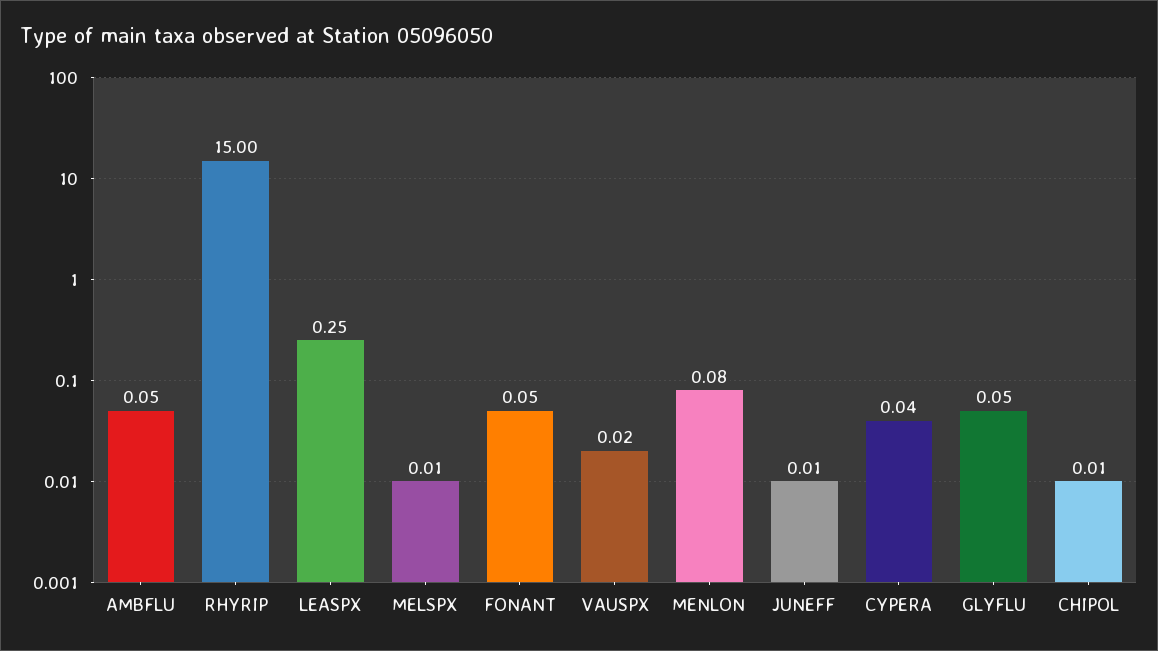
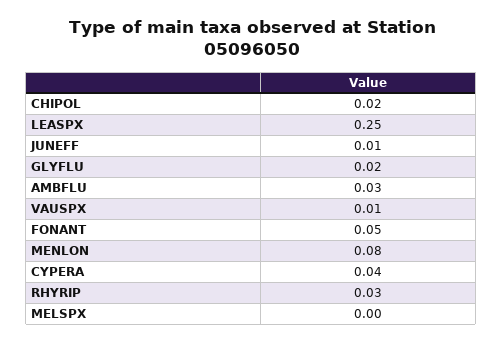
AMBFLU: 0.05 -> 0.03
RHYRIP: 15 -> 0.03
MELSPX: 0.01 -> 0
VAUSPX: 0.02 -> 0.01
GLYFLU: 0.05 -> 0.02
CHIPOL: 0.01 -> 0.02

